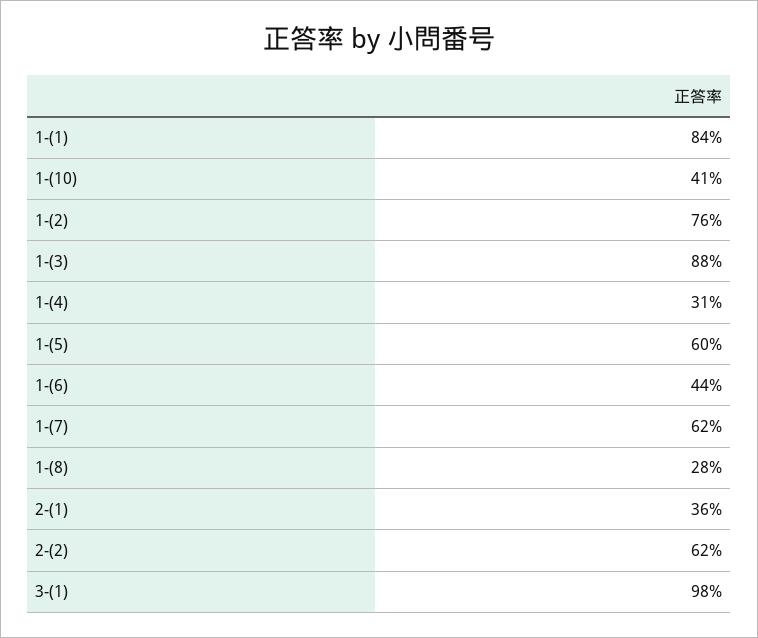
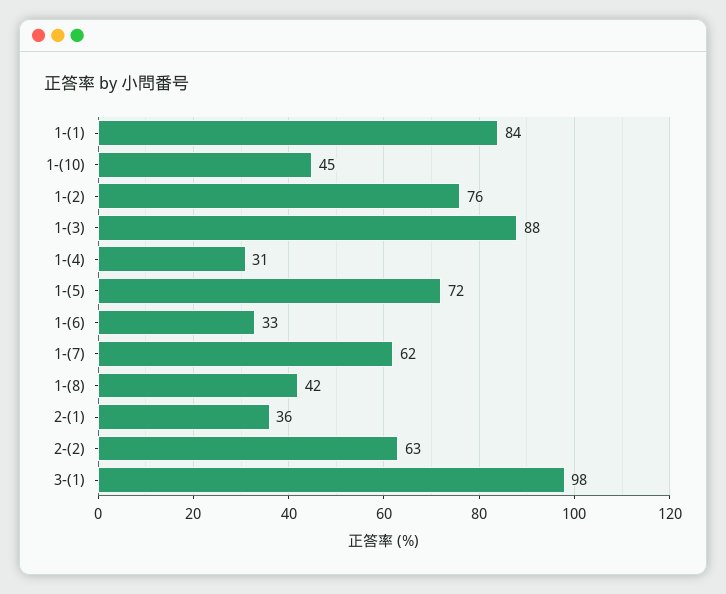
1-(10): 41 -> 45
1-(5): 60 -> 72
1-(6): 44 -> 33
1-(8): 28 -> 42
2-(2): 62 -> 63

